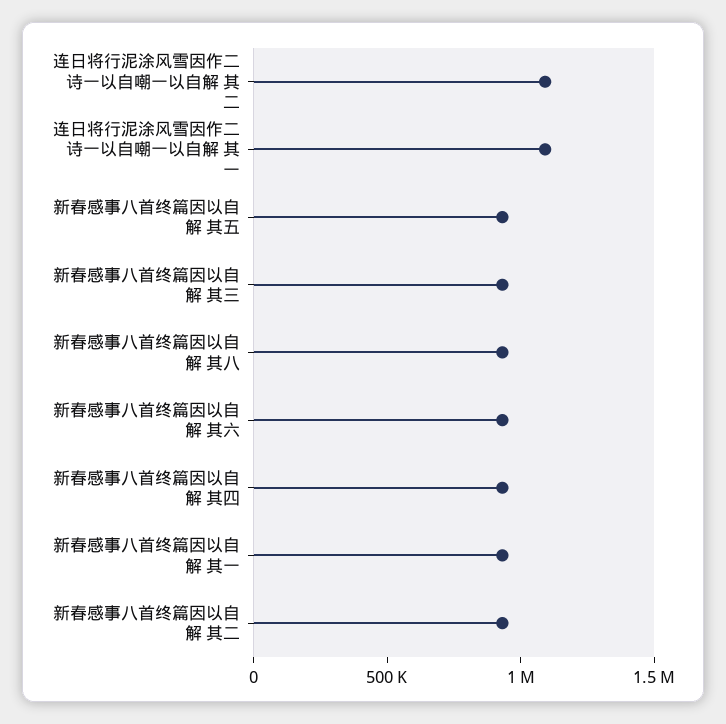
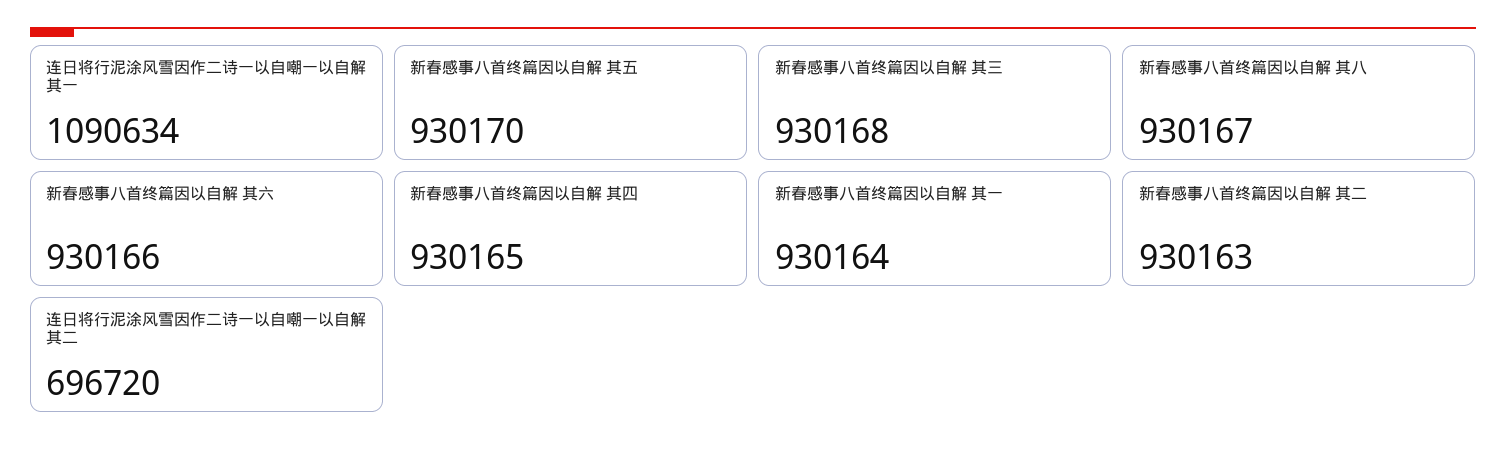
连日将行泥涂风雪因作二诗一以自嘲一以自解 其二: 1100000 -> 696720

